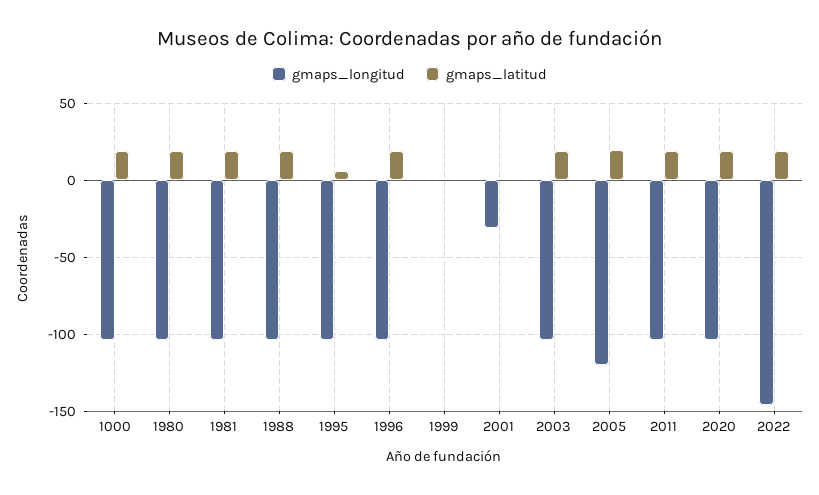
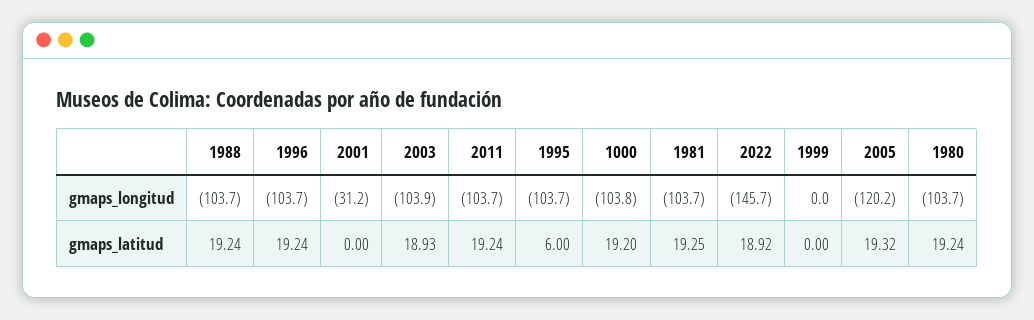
gmaps_longitud, 2020: -105 -> none
gmaps_latitud, 2020: 20 -> none

